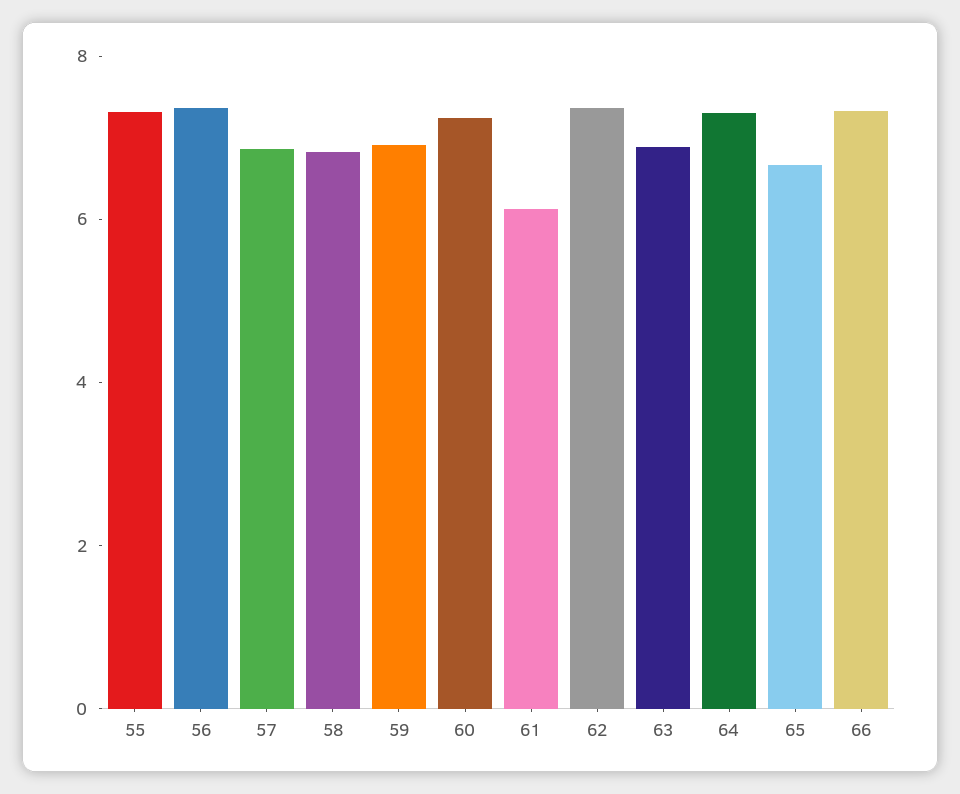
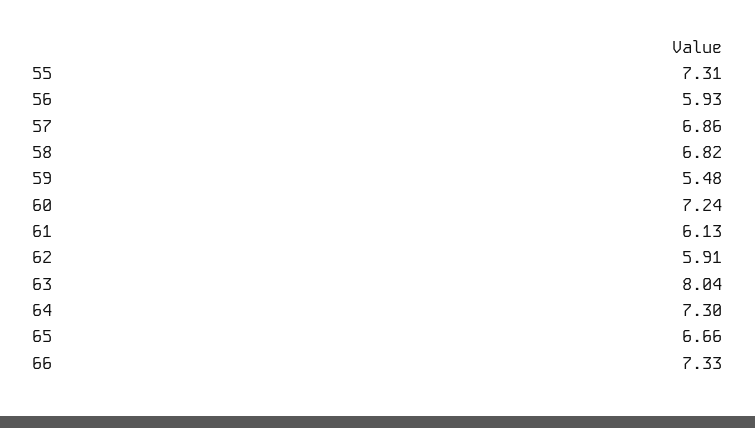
56: 7.5 -> 5.93
59: 7 -> 5.48
62: 7.5 -> 5.91
63: 7 -> 8.04

